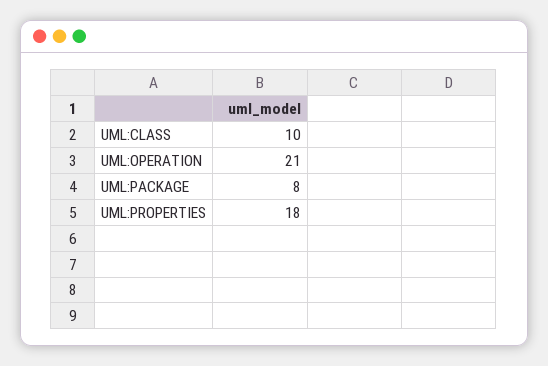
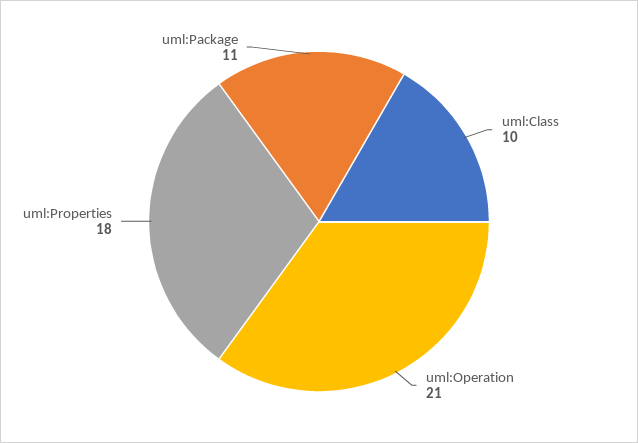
UML:PACKAGE: 8 -> 11

